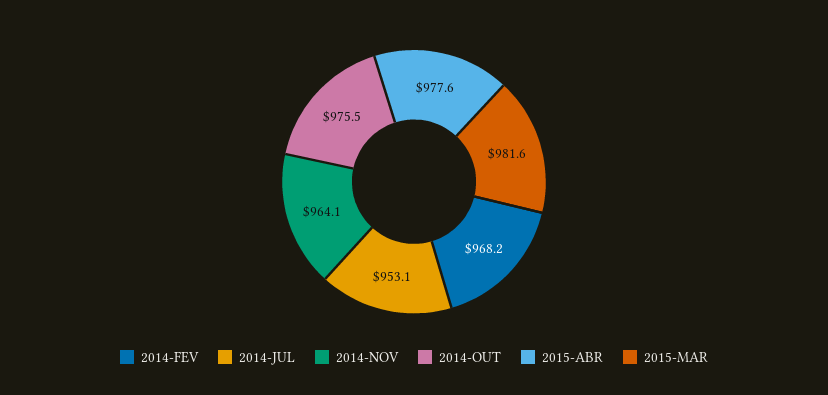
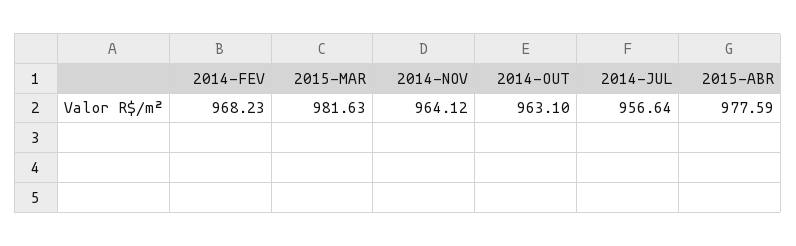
2014-JUL: 953.1 -> 956.64
2014-OUT: 975.5 -> 963.1

